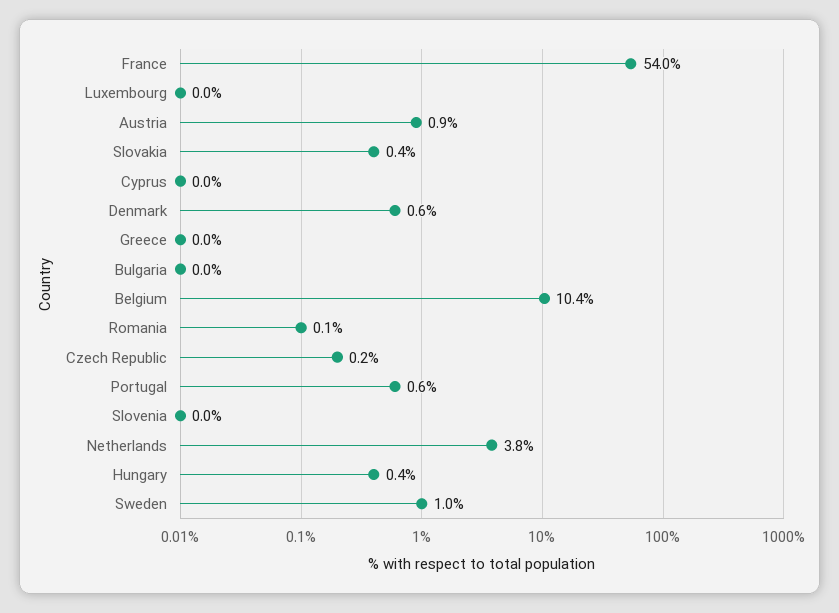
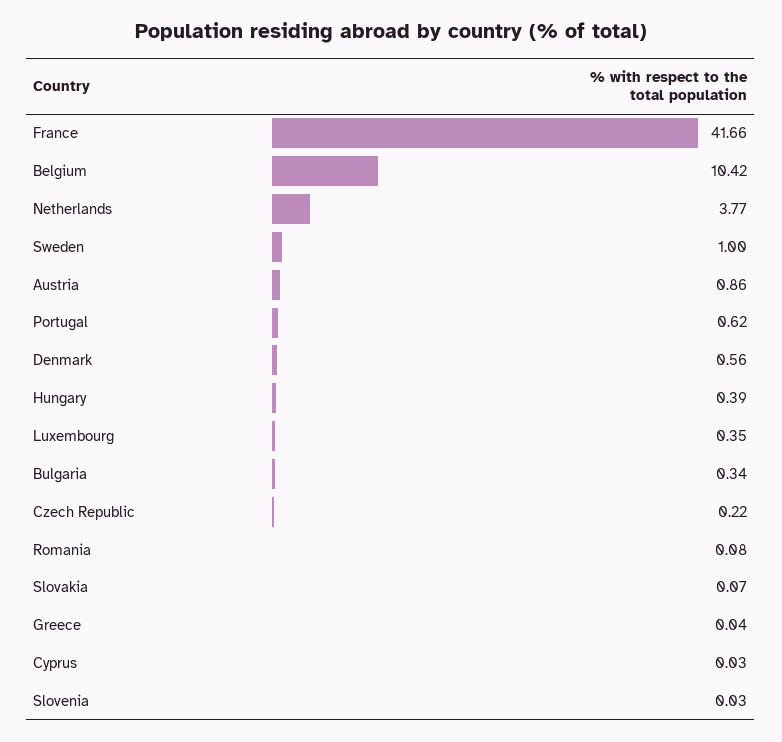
France: 54 -> 41.66
Luxembourg: 0 -> 0.35
Slovakia: 0.4 -> 0.07
Bulgaria: 0 -> 0.34

